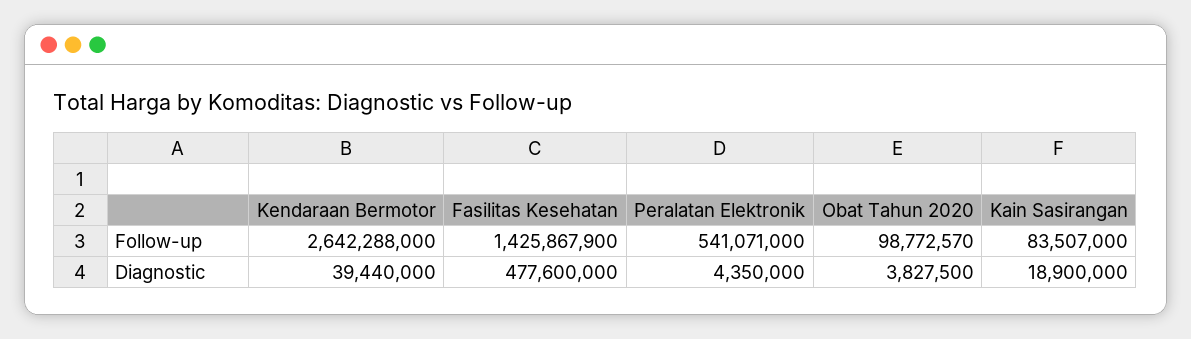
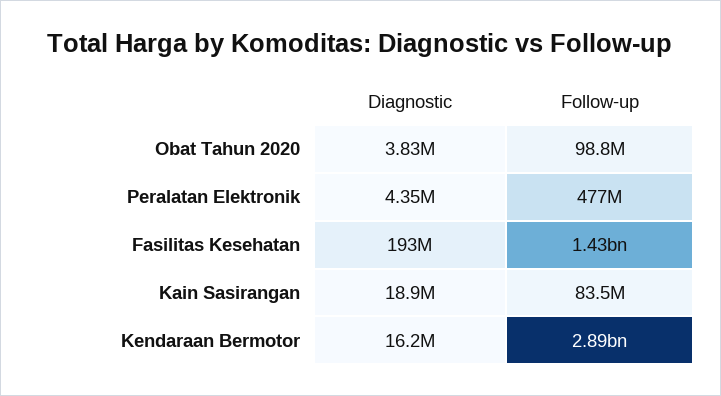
Kendaraan Bermotor, Follow-up: 2642288000 -> 2890000000
Peralatan Elektronik, Follow-up: 541071000 -> 477000000
Kendaraan Bermotor, Diagnostic: 39440000 -> 16200000
Fasilitas Kesehatan, Diagnostic: 477600000 -> 193000000

